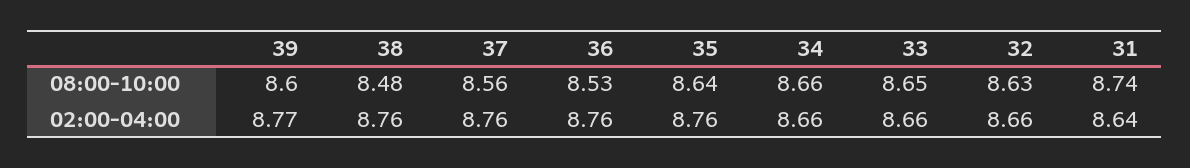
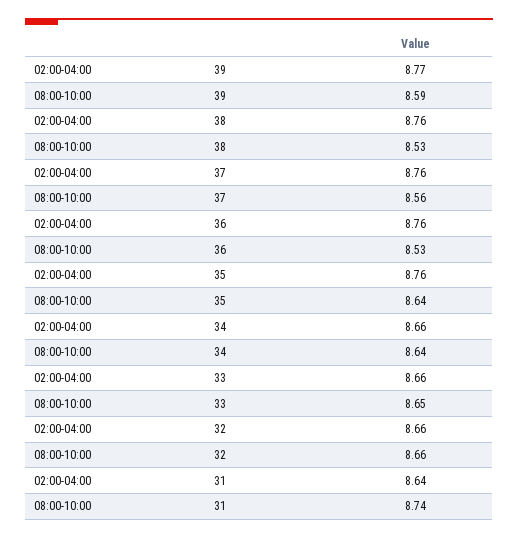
39, 08:00-10:00: 8.6 -> 8.59
38, 08:00-10:00: 8.48 -> 8.53
34, 08:00-10:00: 8.66 -> 8.64
32, 08:00-10:00: 8.63 -> 8.66

